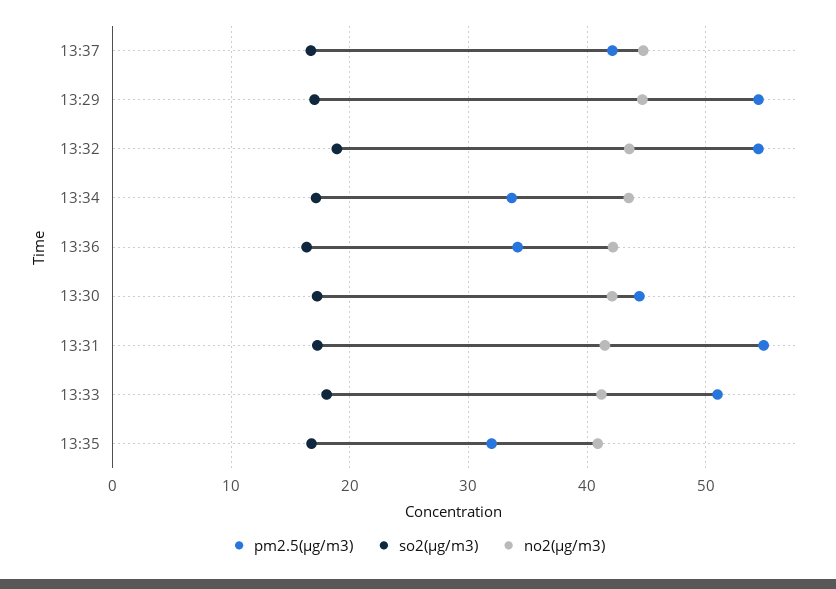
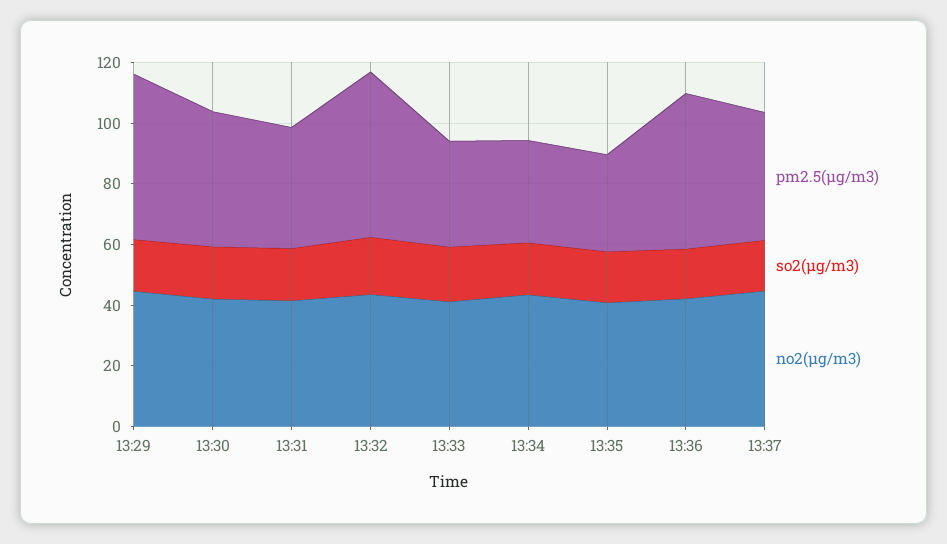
pm2.5(μg/m3), 13:36: 34 -> 50
pm2.5(μg/m3), 13:31: 55 -> 40
pm2.5(μg/m3), 13:33: 51 -> 35

